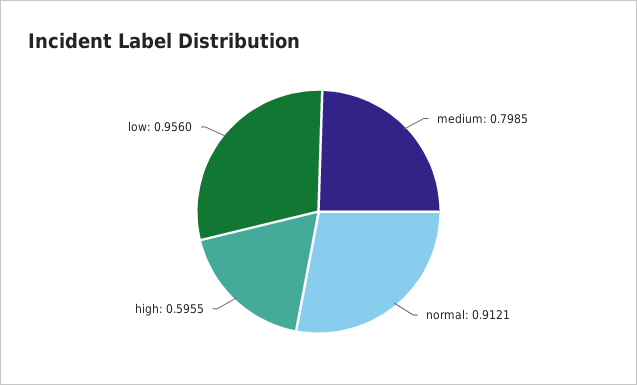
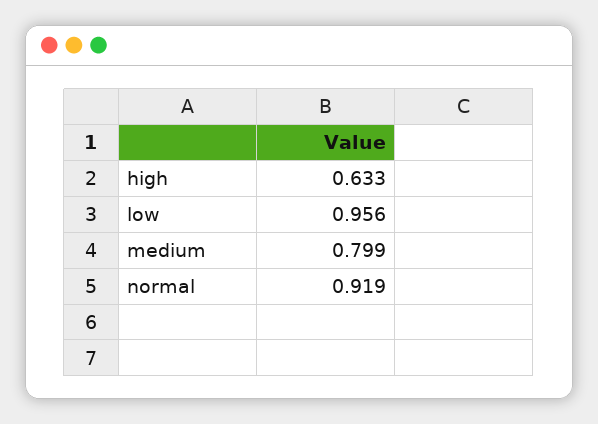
normal: 0.9121 -> 0.919
high: 0.5955 -> 0.633

